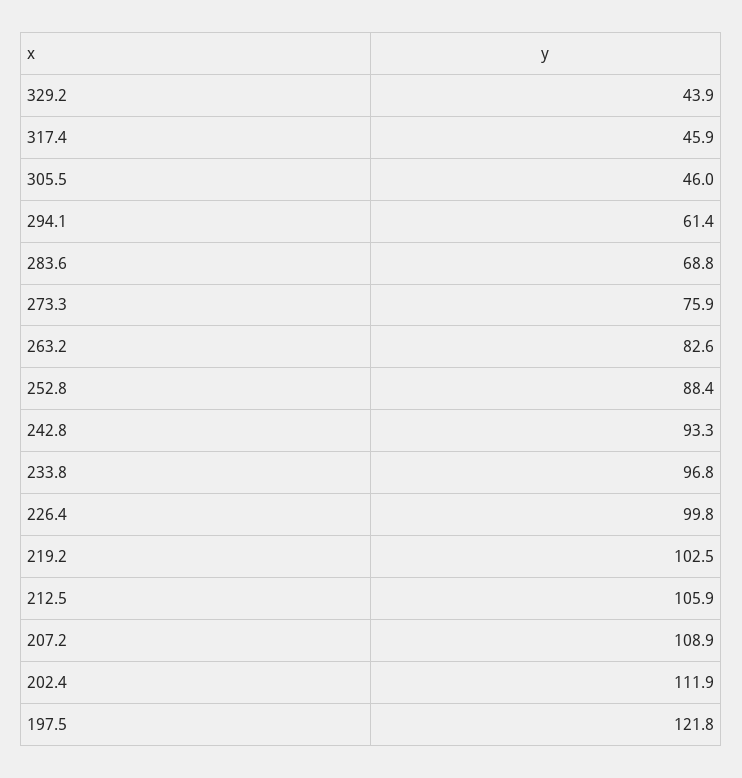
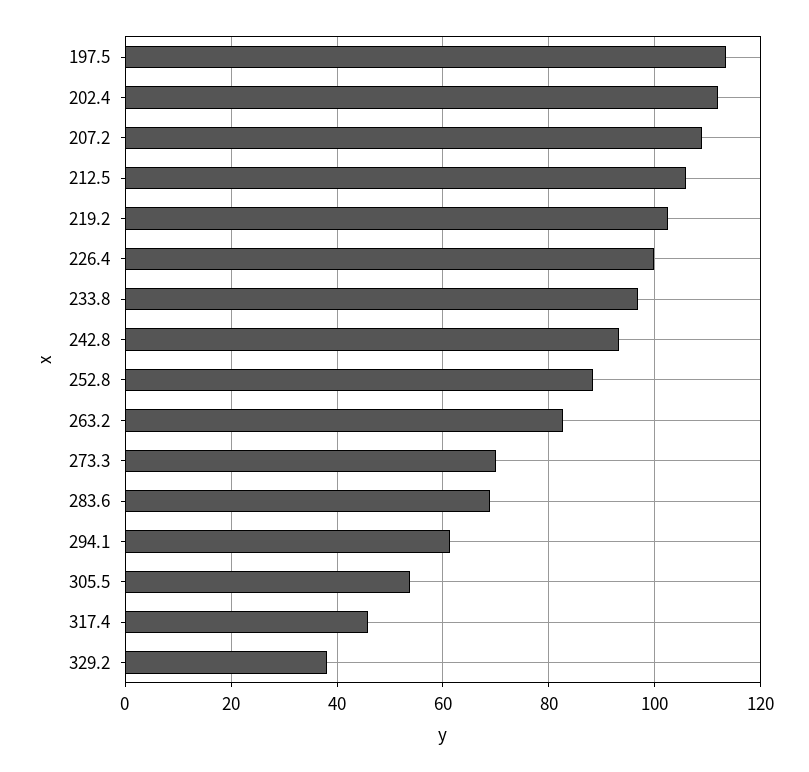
329.2: 43.9 -> 38
305.5: 46 -> 54
273.3: 75.9 -> 70
197.5: 121.8 -> 114

